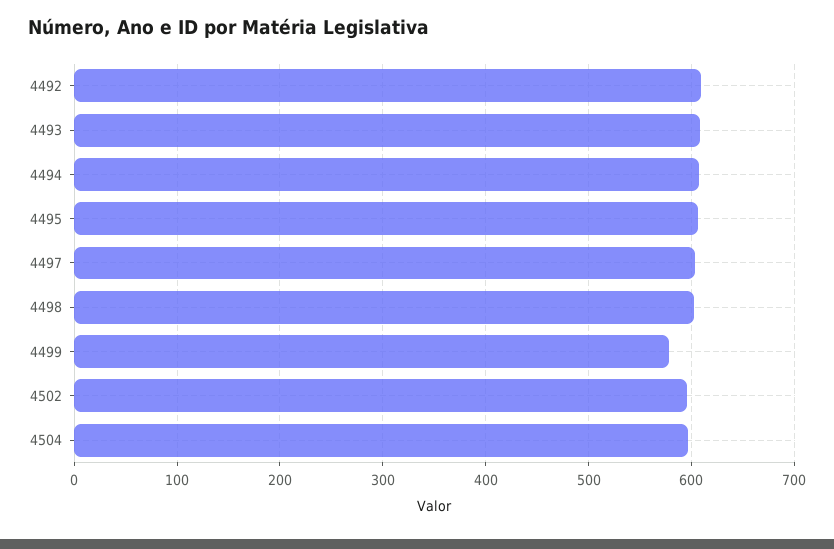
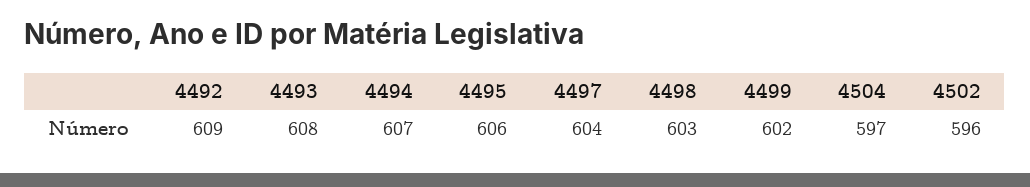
4499: 580 -> 602

